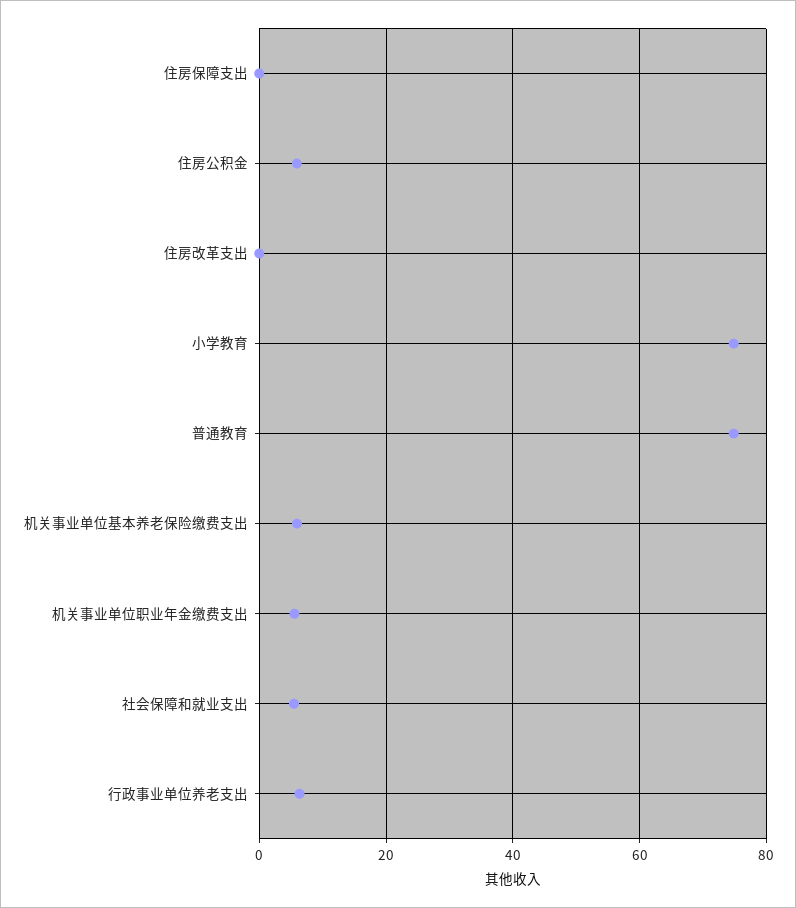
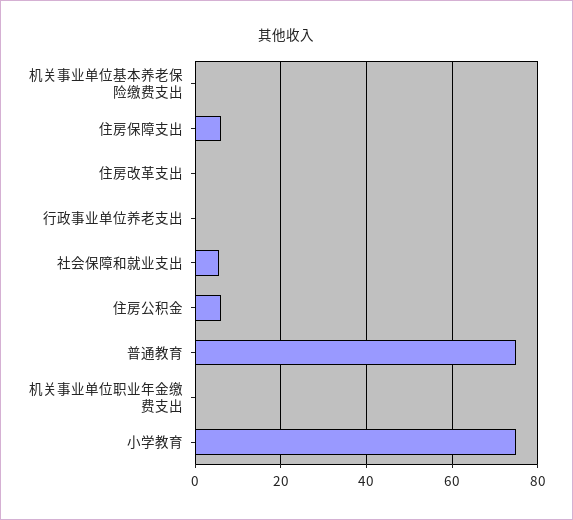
住房保障支出: 0 -> 6
机关事业单位基本养老保险缴费支出: 6 -> 0
机关事业单位职业年金缴费支出: 6 -> 0
行政事业单位养老支出: 6 -> 0

